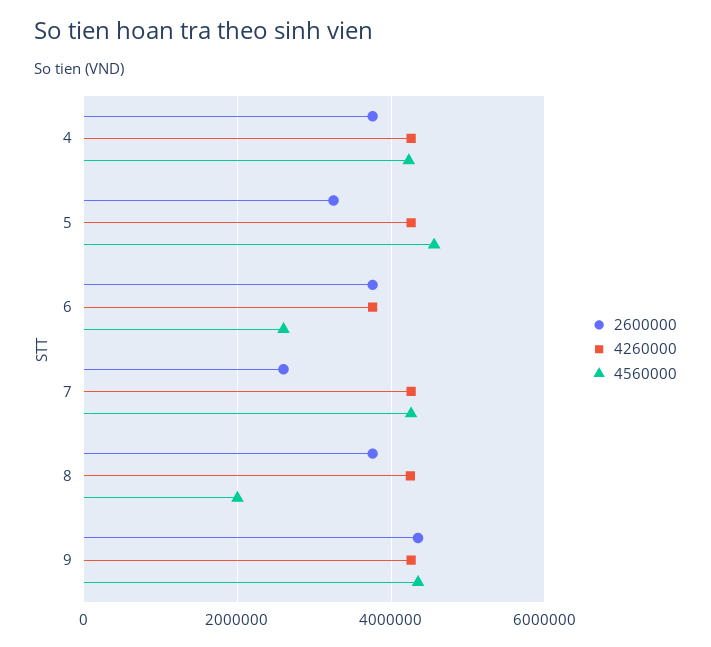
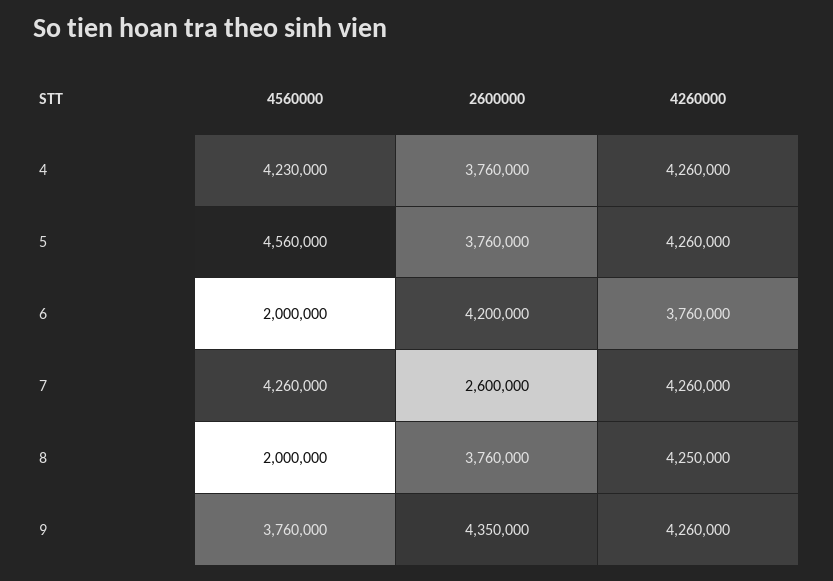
2600000, 5: 3200000 -> 3760000
2600000, 6: 3800000 -> 4200000
4560000, 6: 2600000 -> 2000000
4560000, 9: 4400000 -> 3760000

